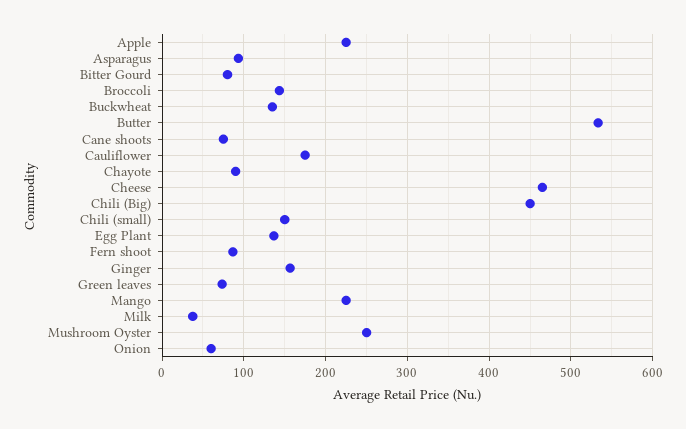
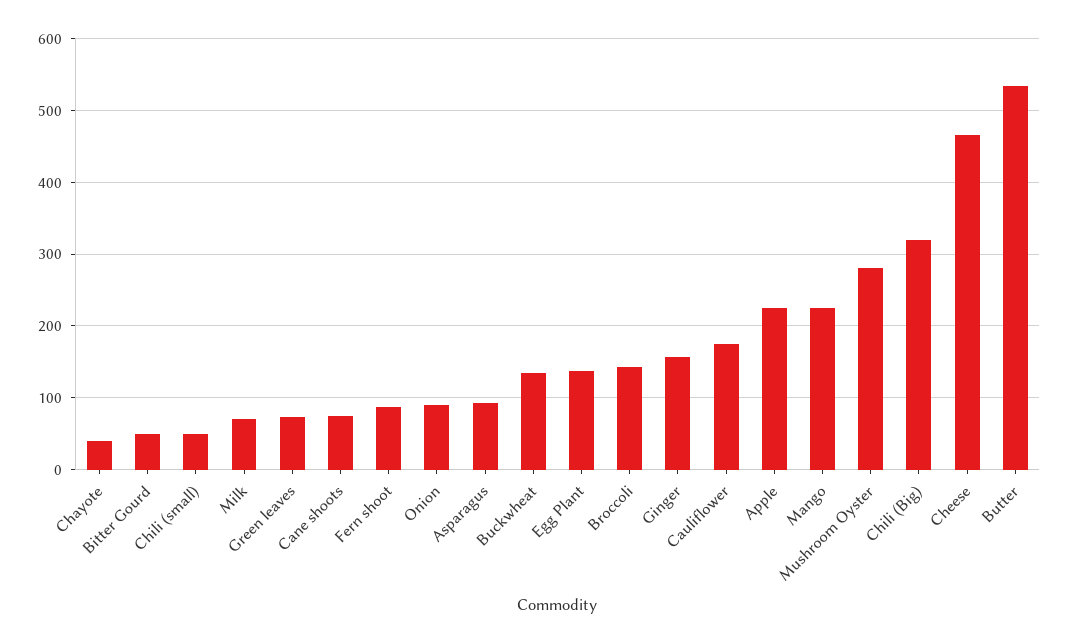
Bitter Gourd: 80 -> 50
Chayote: 90 -> 40
Chili (Big): 450 -> 320
Chili (small): 150 -> 50
Milk: 40 -> 70
Mushroom Oyster: 250 -> 280
Onion: 60 -> 90

